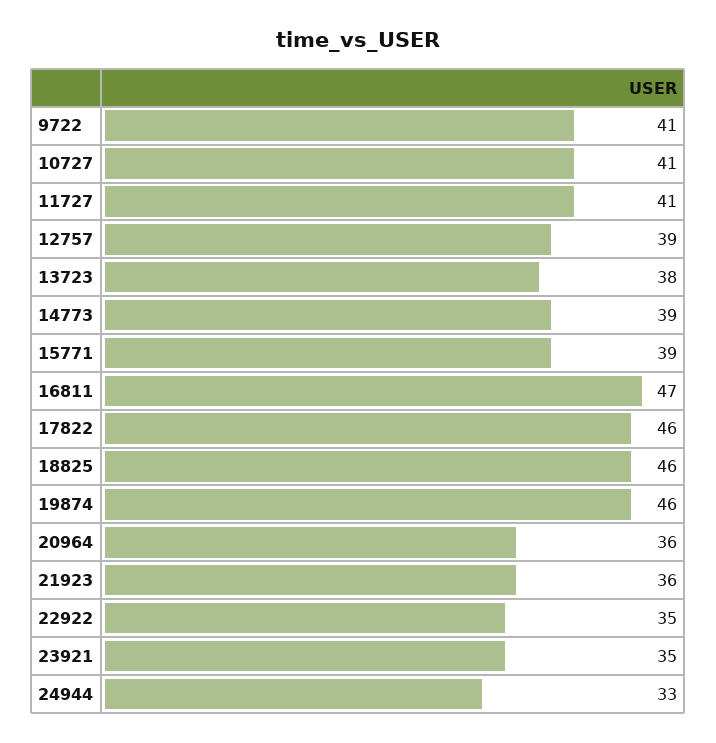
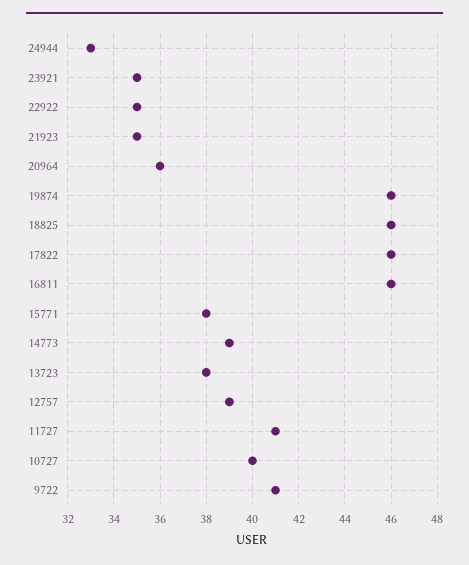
10727: 41 -> 40
15771: 39 -> 38
16811: 47 -> 46
21923: 36 -> 35

